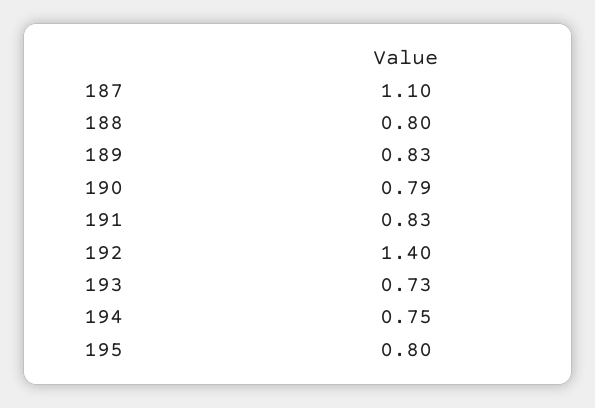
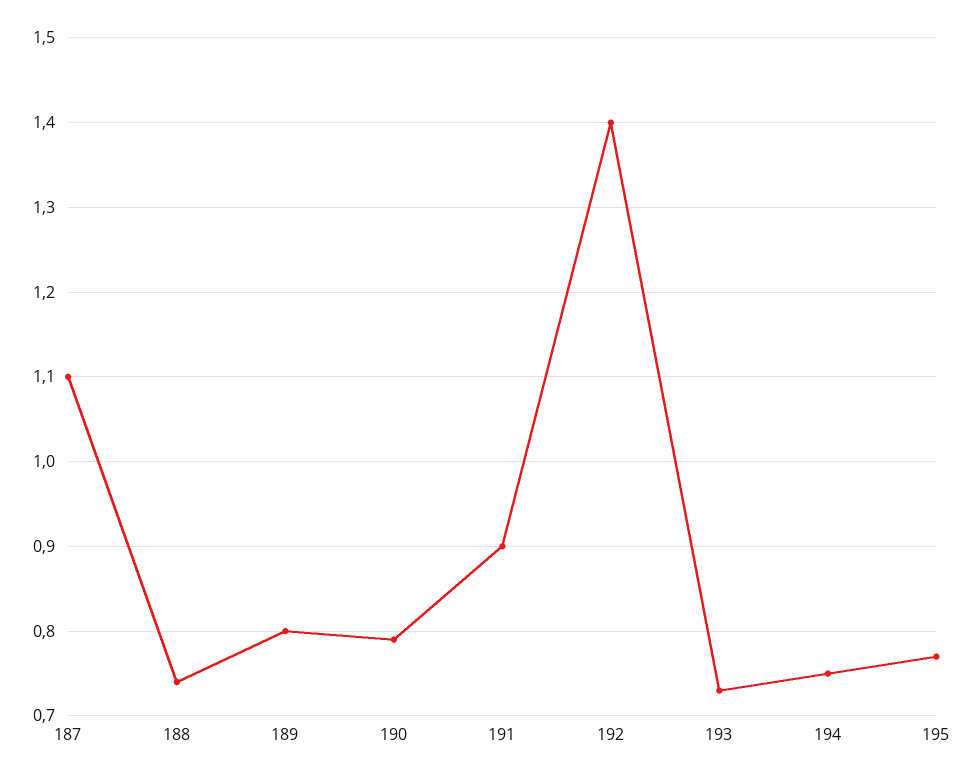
188: 0.8 -> 0.74
189: 0.83 -> 0.8
191: 0.83 -> 0.9
195: 0.8 -> 0.77

